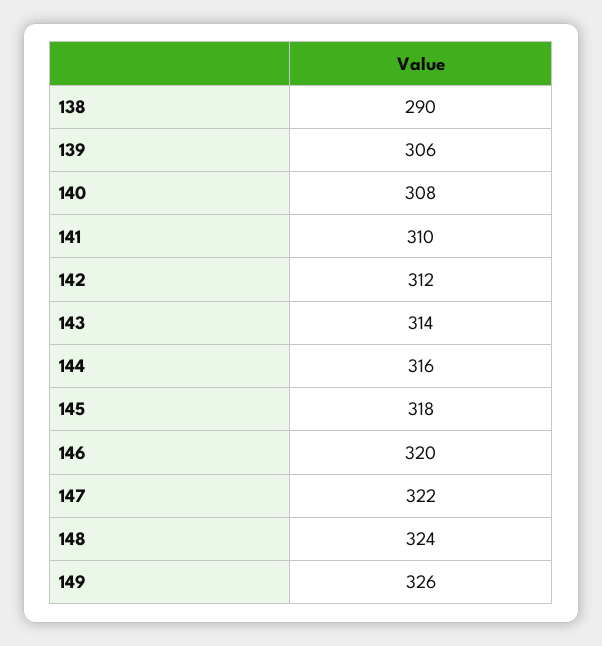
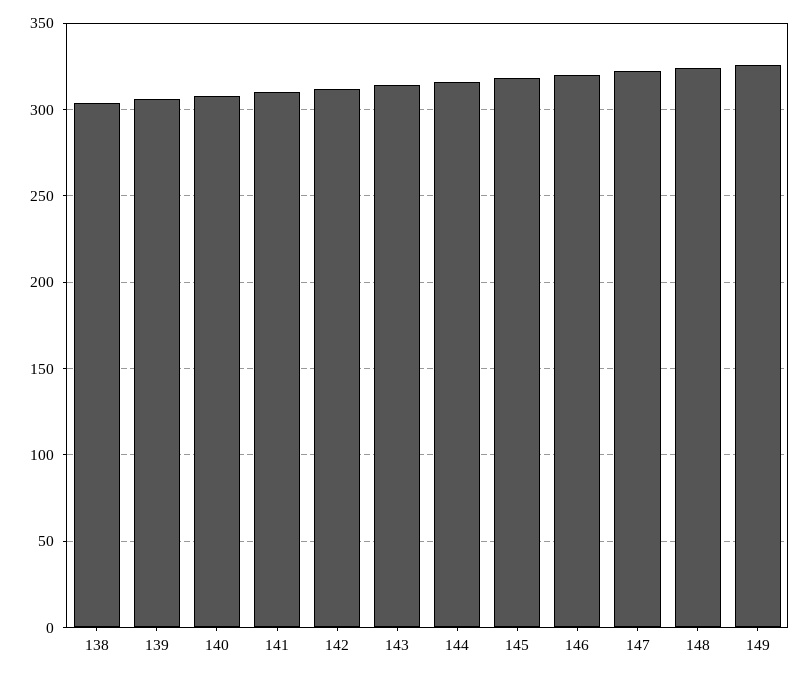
138: 290 -> 305

